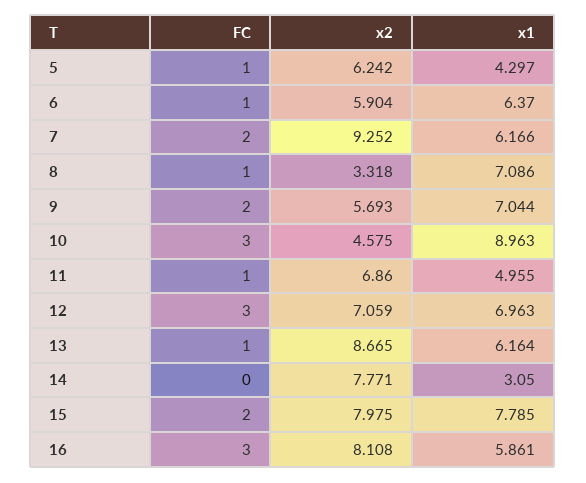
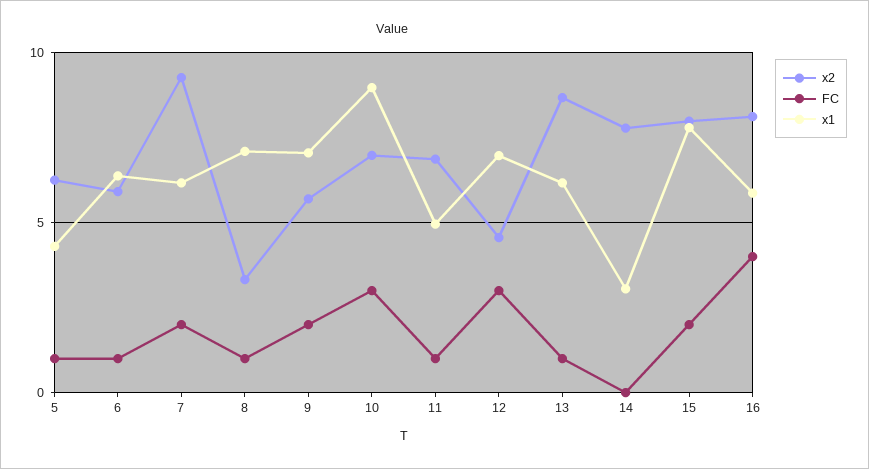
x2, 10: 4.575 -> 7
x2, 12: 7.059 -> 4.5
FC, 16: 3 -> 4

